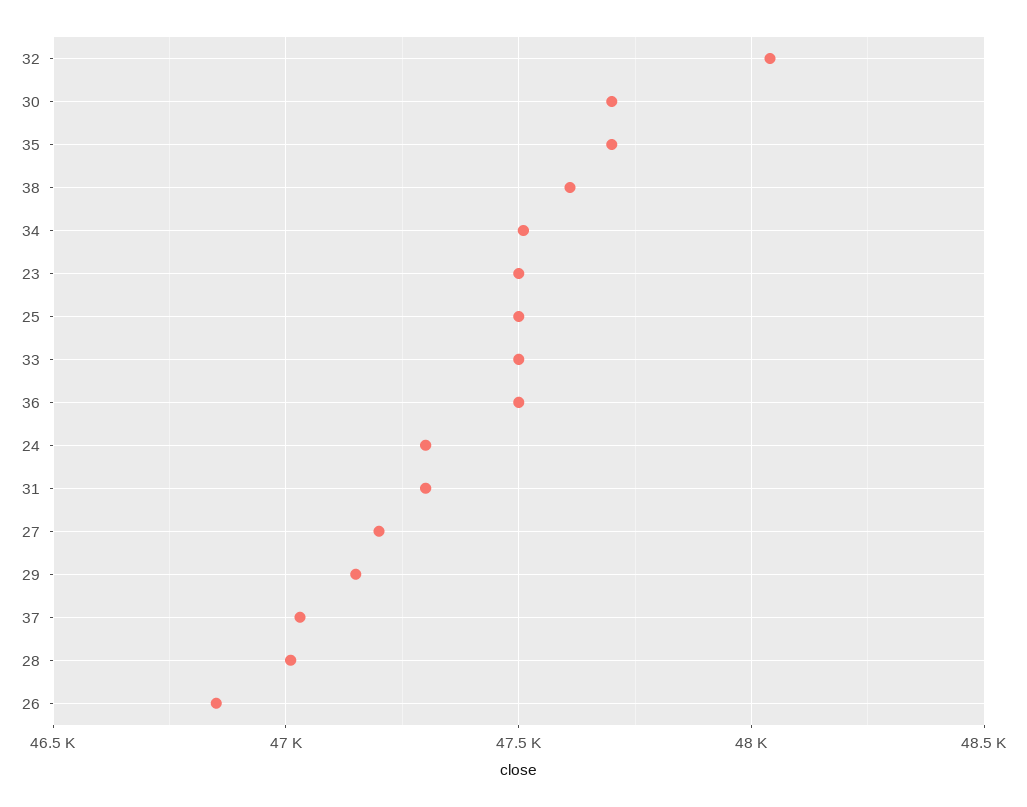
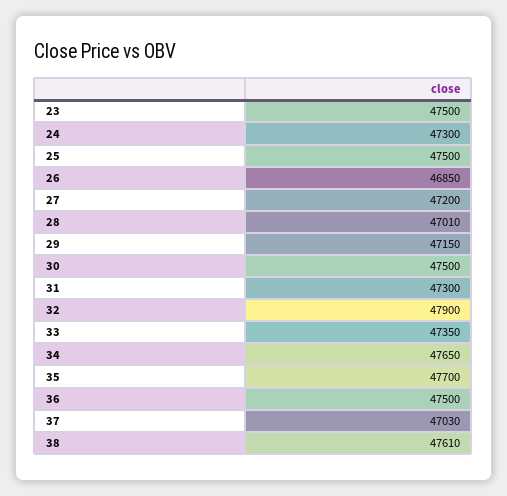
32: 48050 -> 47900
30: 47700 -> 47500
34: 47500 -> 47650
33: 47500 -> 47350

